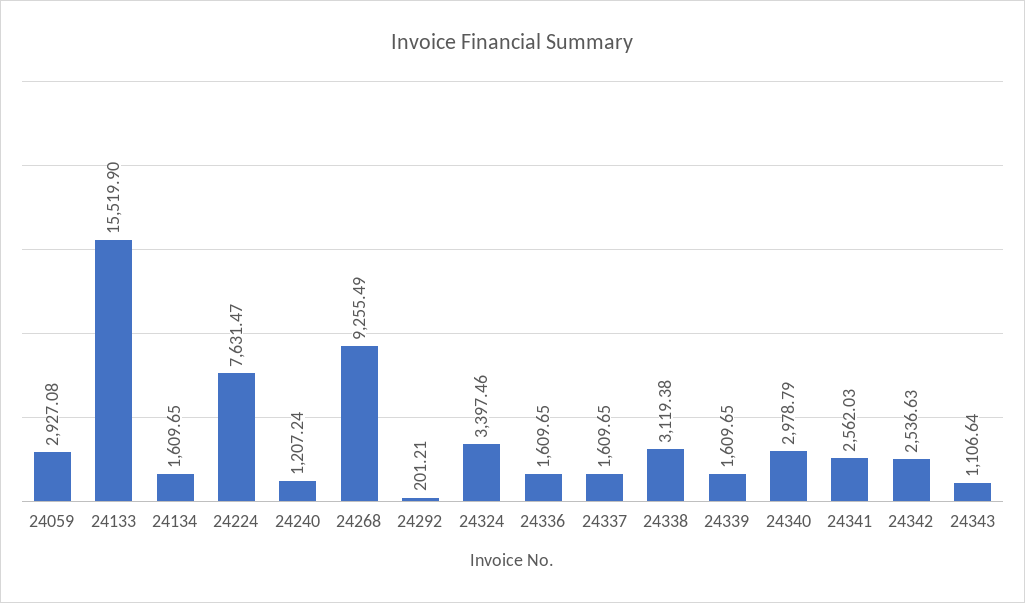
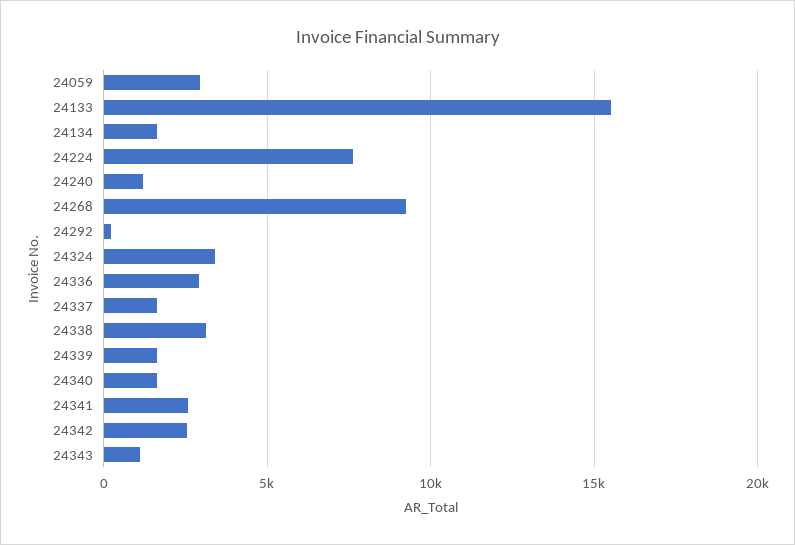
24336: 1609.65 -> 3000
24340: 2978.79 -> 1500

